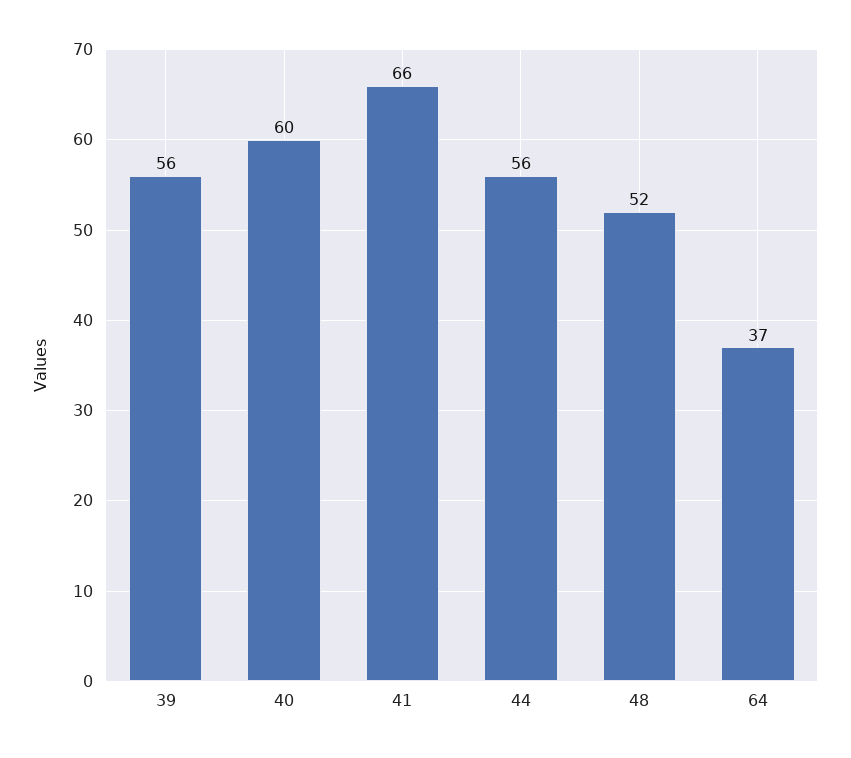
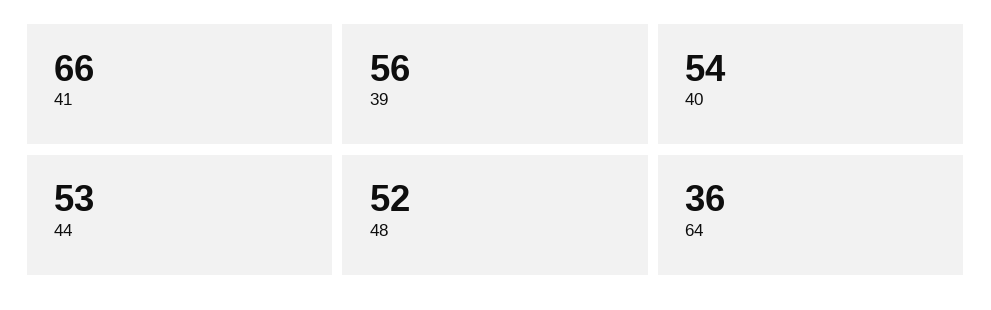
40: 60 -> 54
44: 56 -> 53
64: 37 -> 36

